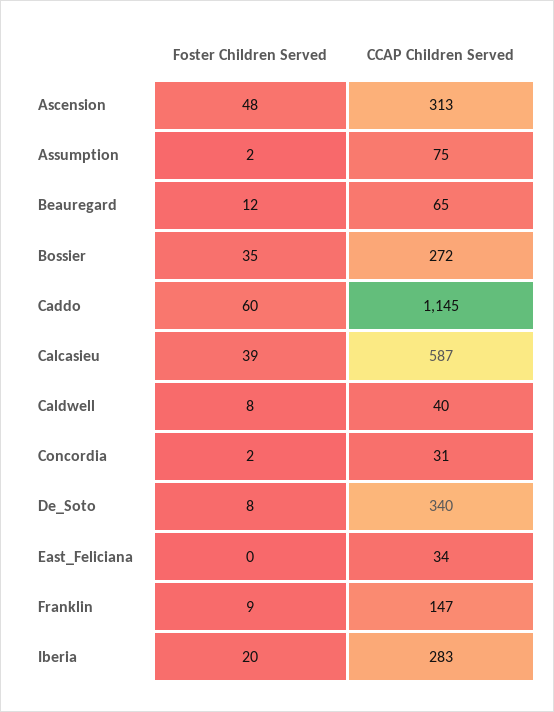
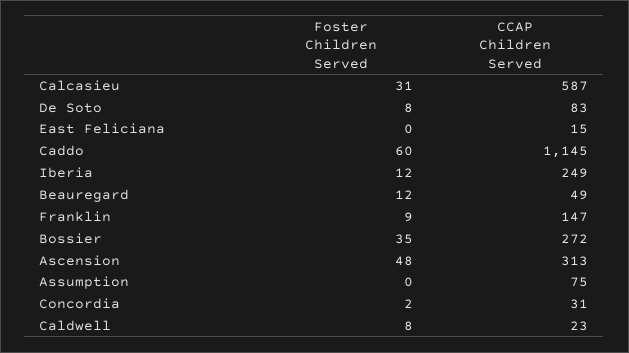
Foster Children Served, Assumption: 2 -> 0
CCAP Children Served, Beauregard: 65 -> 49
Foster Children Served, Calcasieu: 39 -> 31
CCAP Children Served, Caldwell: 40 -> 23
CCAP Children Served, De_Soto: 340 -> 83
CCAP Children Served, East_Feliciana: 34 -> 15
Foster Children Served, Iberia: 20 -> 12
CCAP Children Served, Iberia: 283 -> 249

